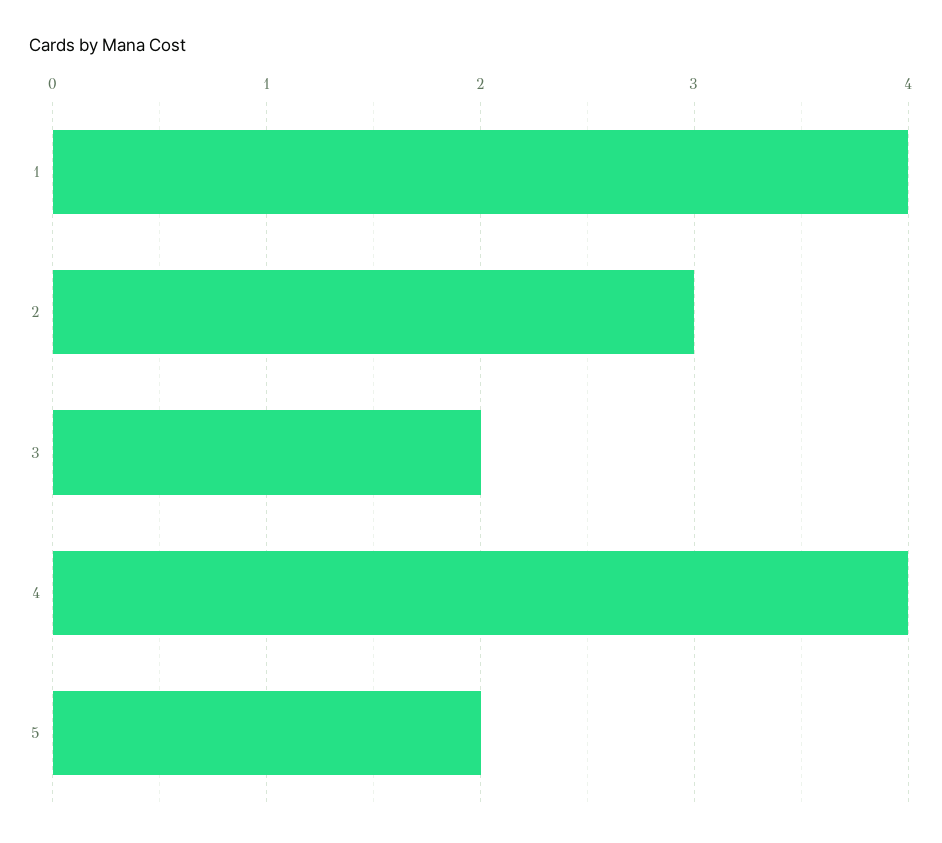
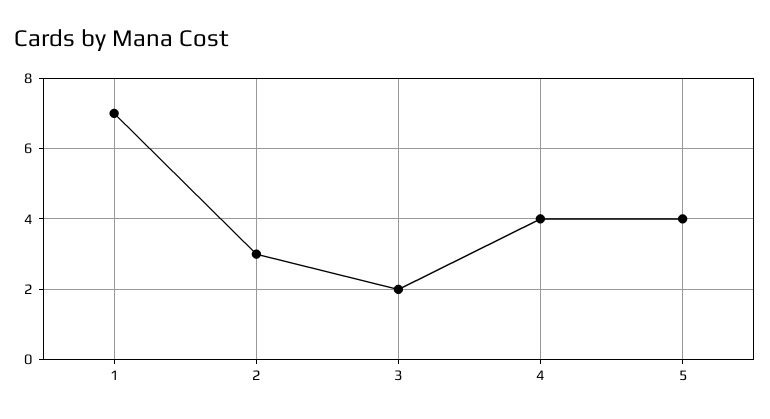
1: 4 -> 7
5: 2 -> 4

